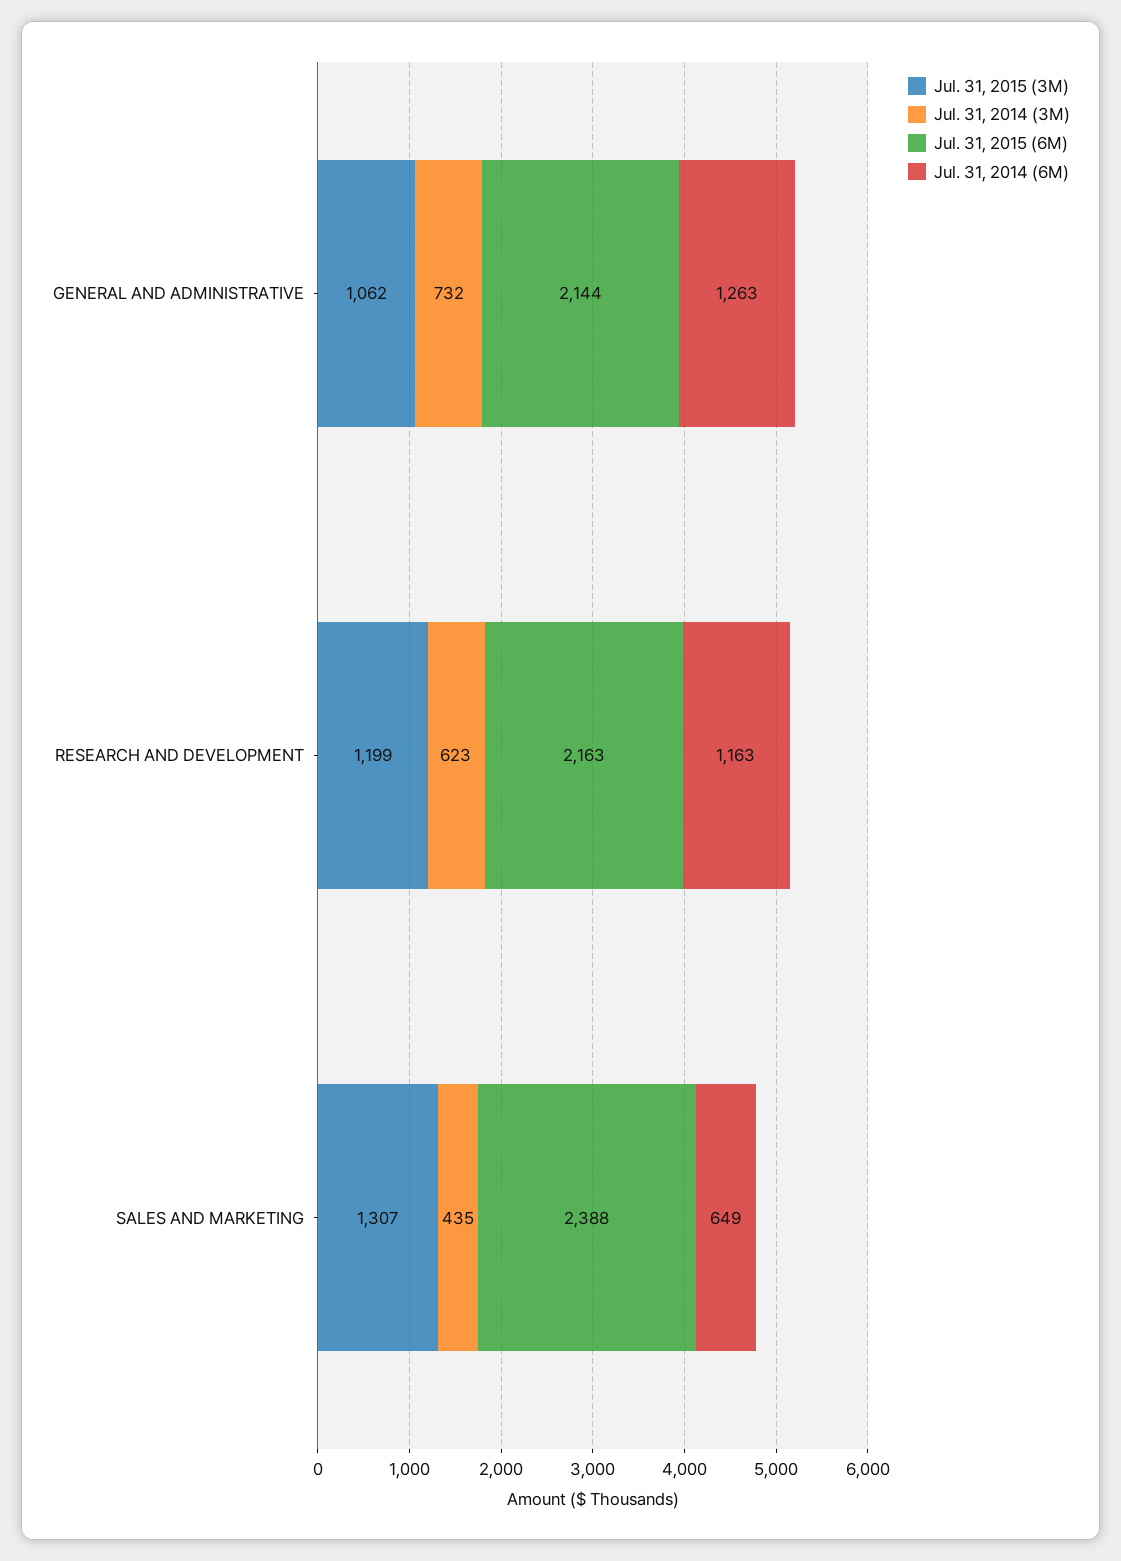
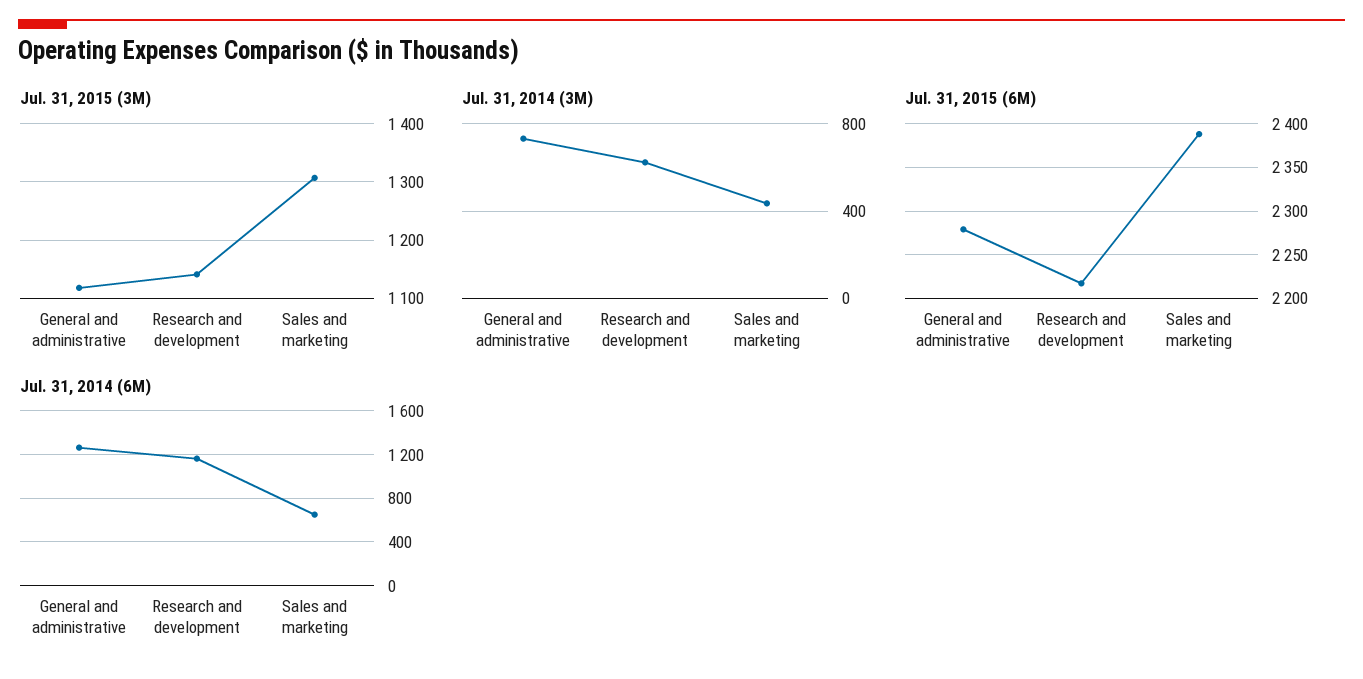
Jul. 31, 2015 (3M), GENERAL AND ADMINISTRATIVE: 1062 -> 1120
Jul. 31, 2015 (6M), GENERAL AND ADMINISTRATIVE: 2144 -> 2280
Jul. 31, 2015 (3M), RESEARCH AND DEVELOPMENT: 1199 -> 1140
Jul. 31, 2015 (6M), RESEARCH AND DEVELOPMENT: 2163 -> 2220

